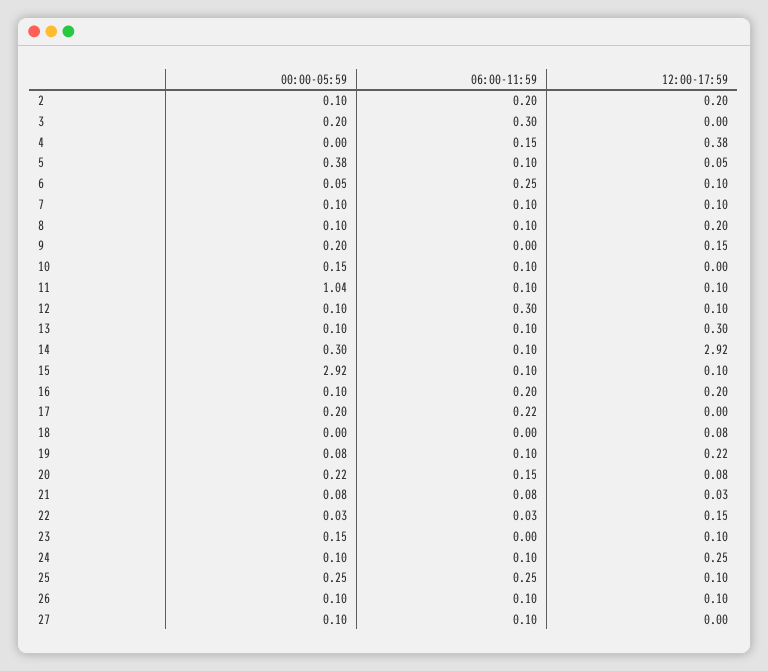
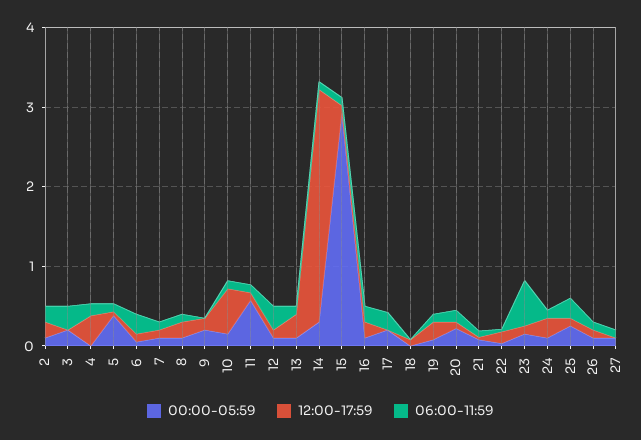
12:00-17:59, 10: 0 -> 0.6
00:00-05:59, 11: 1.04 -> 0.6
06:00-11:59, 23: 0 -> 0.6

